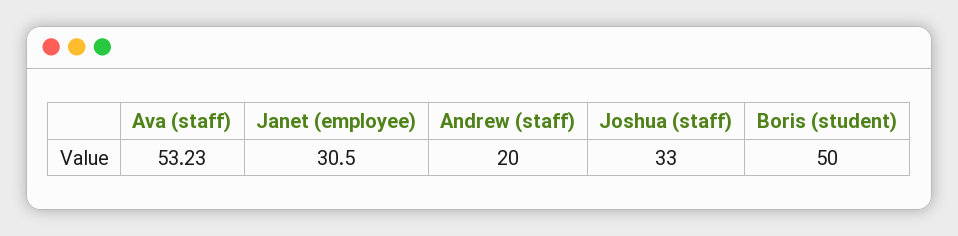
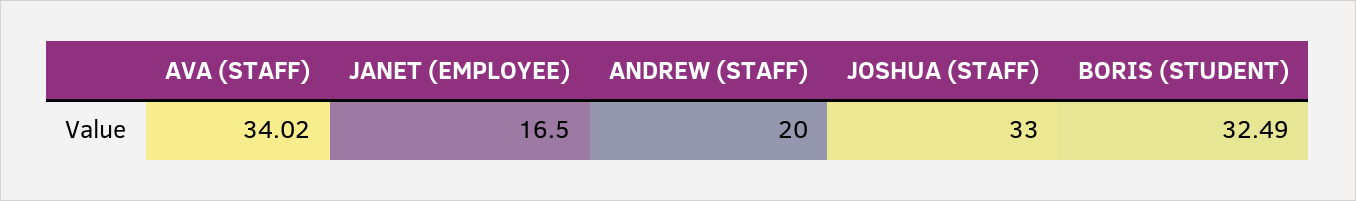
Ava (staff): 53.23 -> 34.02
Janet (employee): 30.5 -> 16.5
Boris (student): 50 -> 32.49

